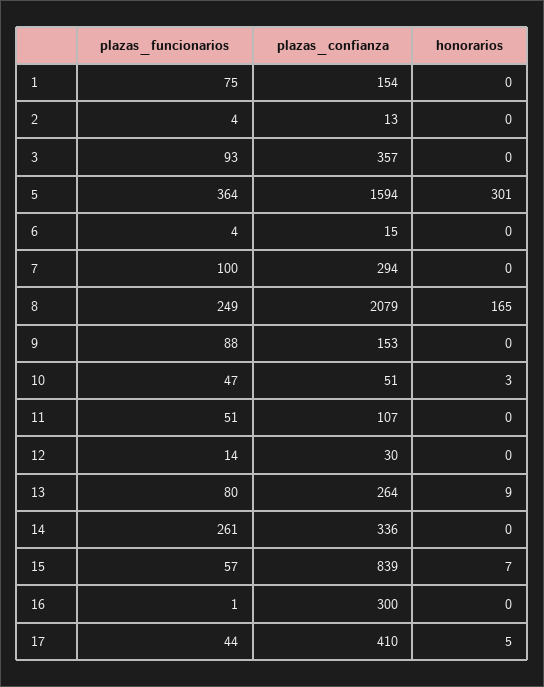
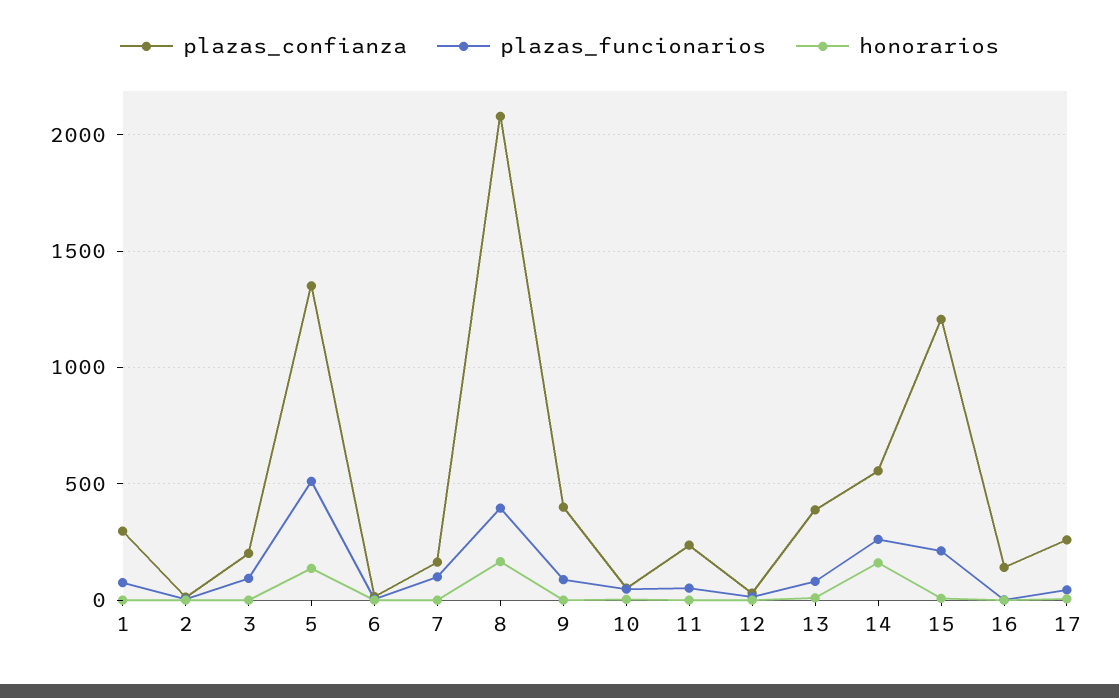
plazas_confianza, 1: 154 -> 300
plazas_confianza, 3: 357 -> 200
plazas_funcionarios, 5: 364 -> 500
plazas_confianza, 5: 1594 -> 1350
honorarios, 5: 301 -> 150
plazas_confianza, 7: 294 -> 150
plazas_funcionarios, 8: 249 -> 400
plazas_confianza, 9: 153 -> 400
plazas_confianza, 11: 107 -> 250
plazas_confianza, 13: 264 -> 400
plazas_confianza, 14: 336 -> 550
honorarios, 14: 0 -> 150
plazas_funcionarios, 15: 57 -> 200
plazas_confianza, 15: 839 -> 1200
plazas_confianza, 16: 300 -> 150
plazas_confianza, 17: 410 -> 250

